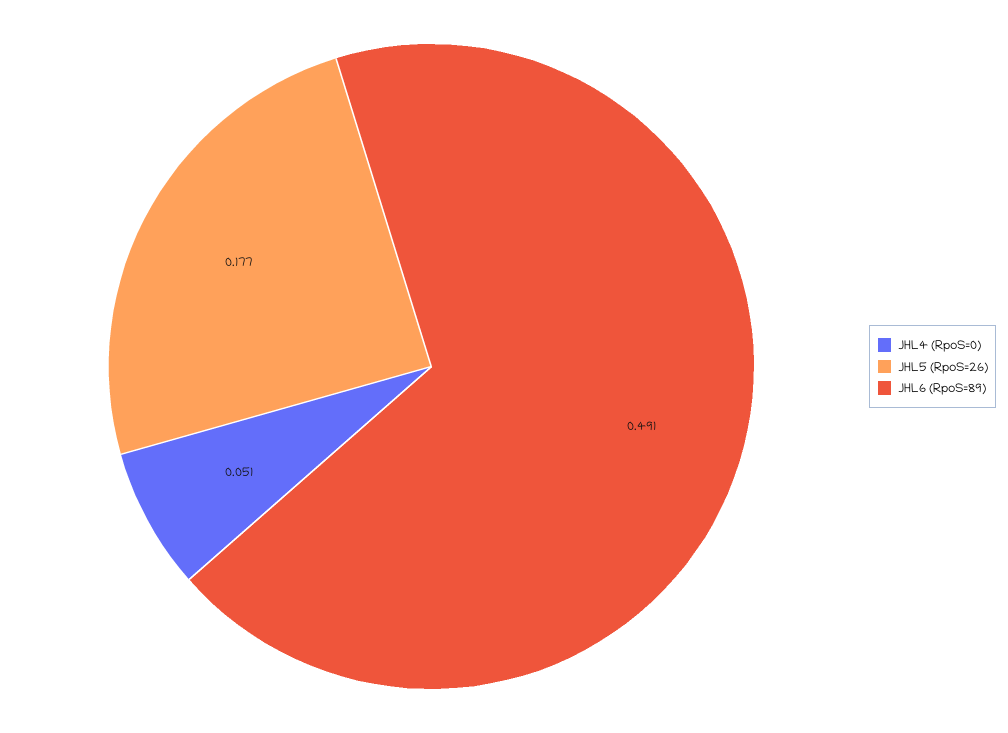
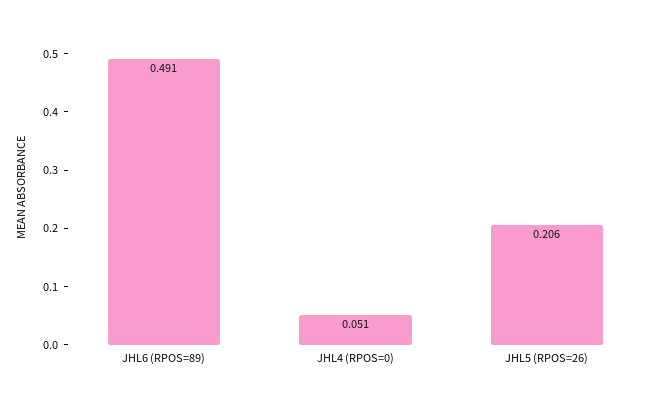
JHL5 (RpoS=26): 0.177 -> 0.206

